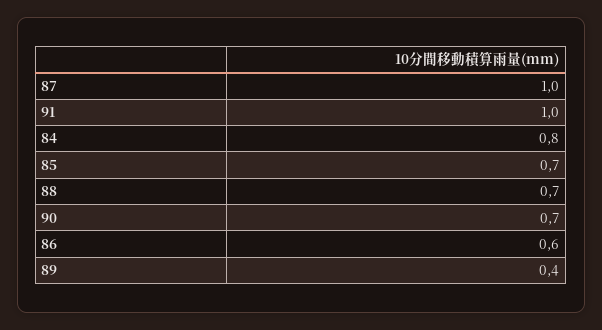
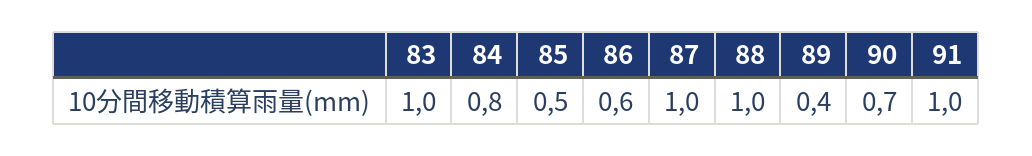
85: 0.7 -> 0.5
88: 0.7 -> 1
83: none -> 1

